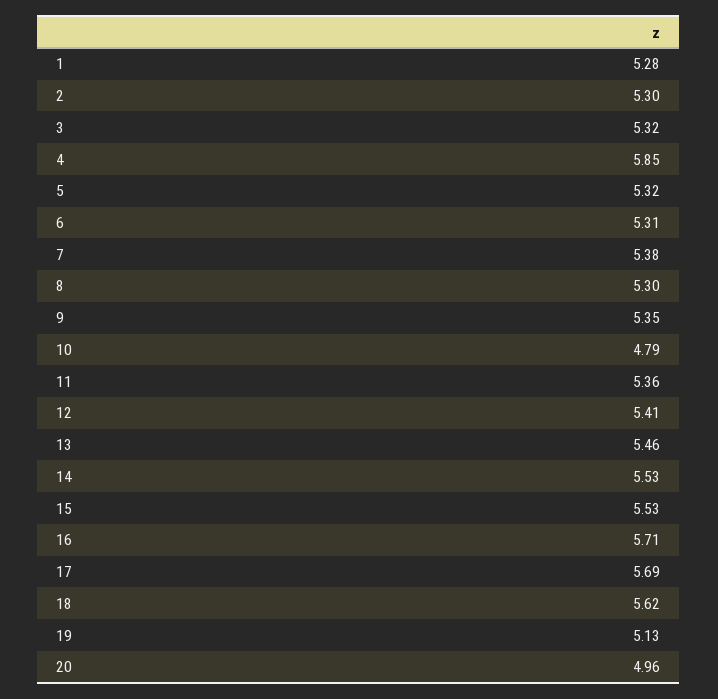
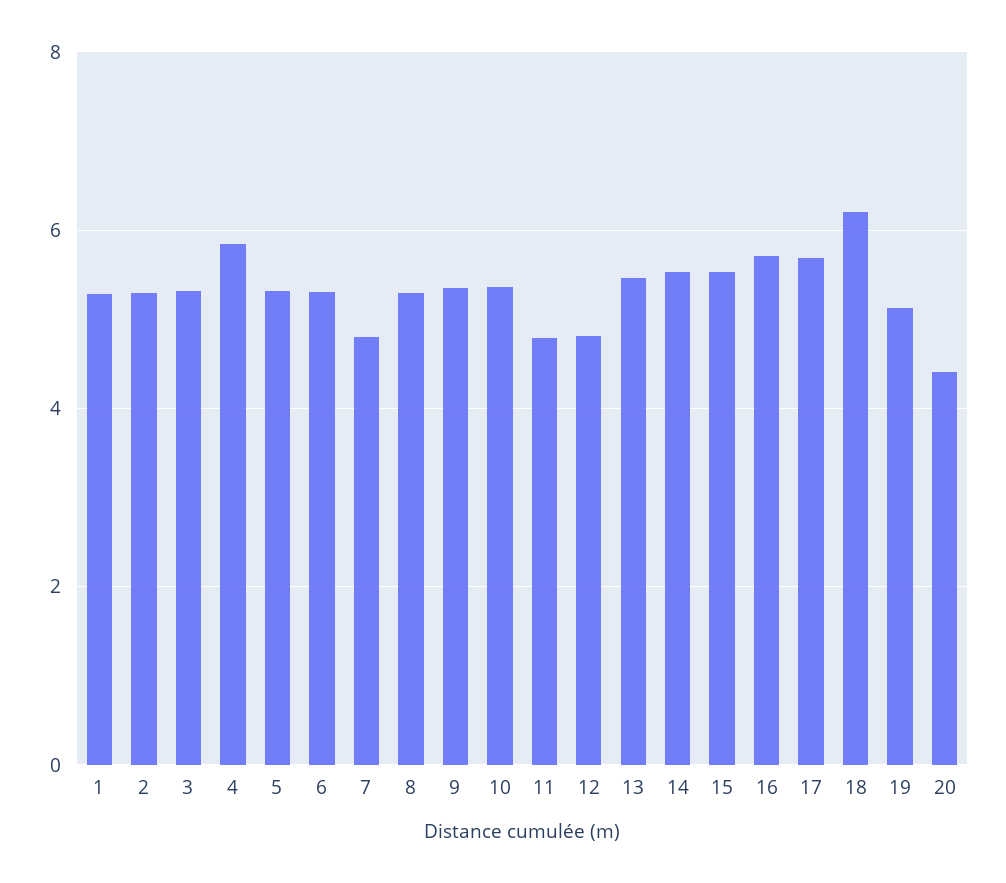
7: 5.38 -> 4.8
10: 4.79 -> 5.4
11: 5.36 -> 4.8
12: 5.41 -> 4.8
18: 5.62 -> 6.2
20: 4.96 -> 4.4

